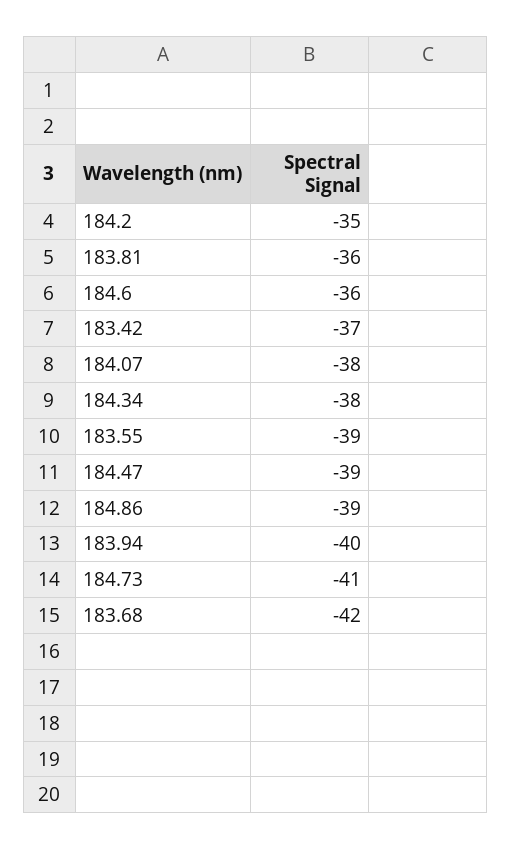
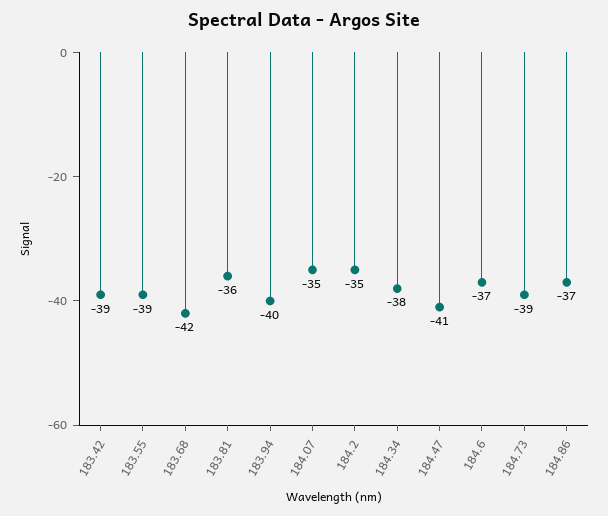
184.6: -36 -> -37
183.42: -37 -> -39
184.07: -38 -> -35
184.47: -39 -> -41
184.86: -39 -> -37
184.73: -41 -> -39

